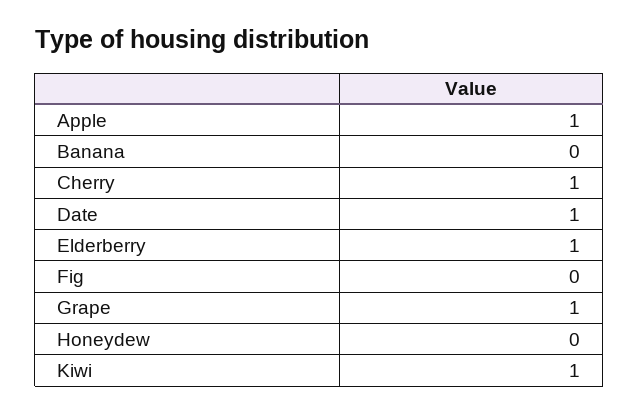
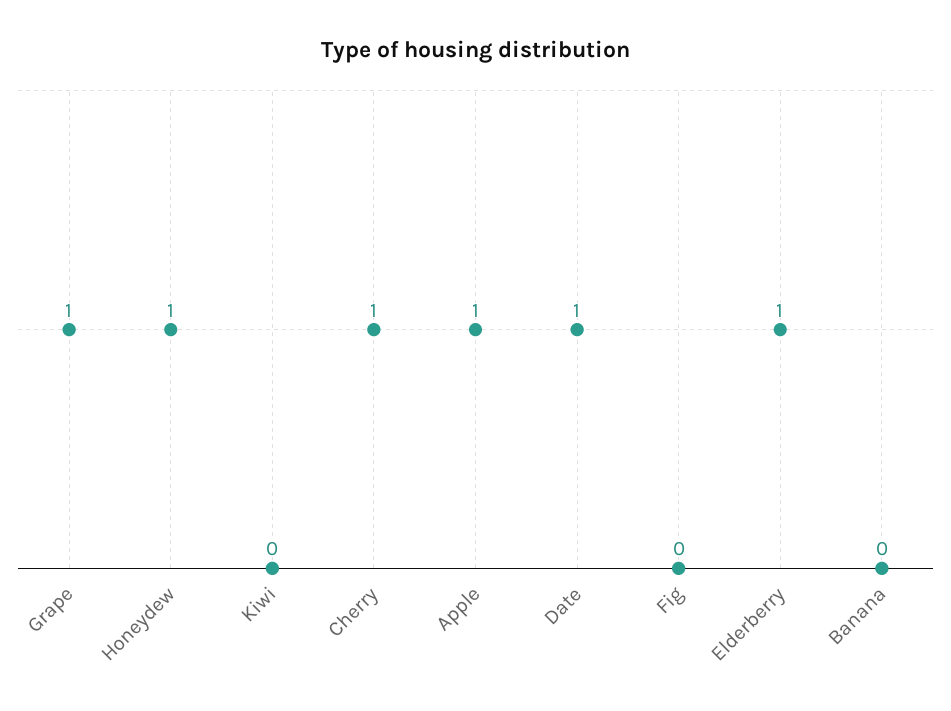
Honeydew: 0 -> 1
Kiwi: 1 -> 0

